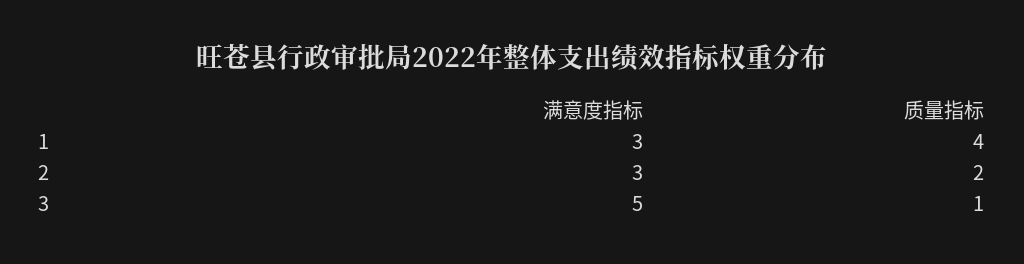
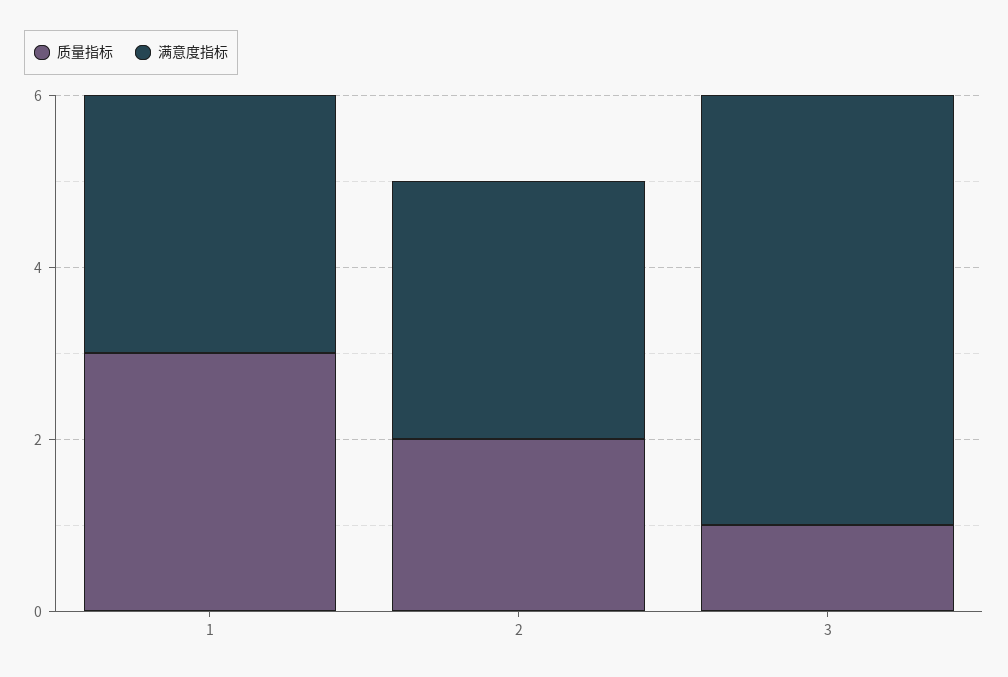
质量指标, 1: 4 -> 3

